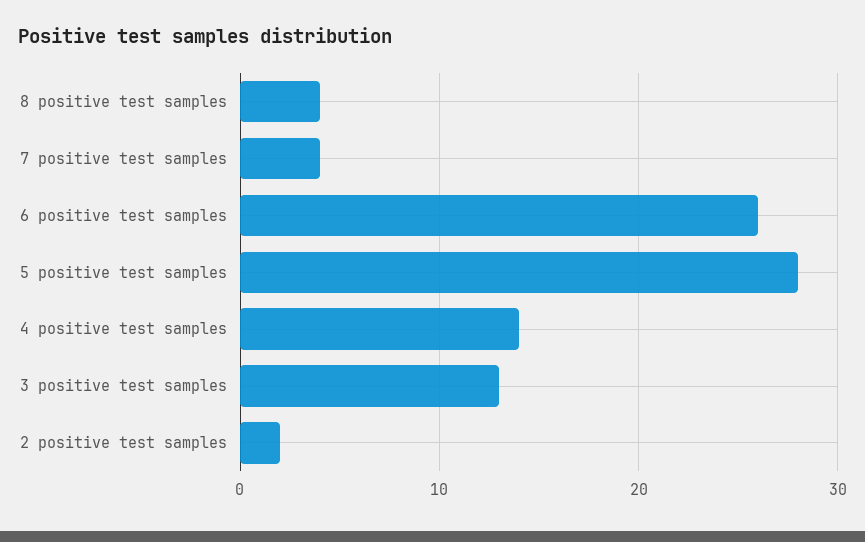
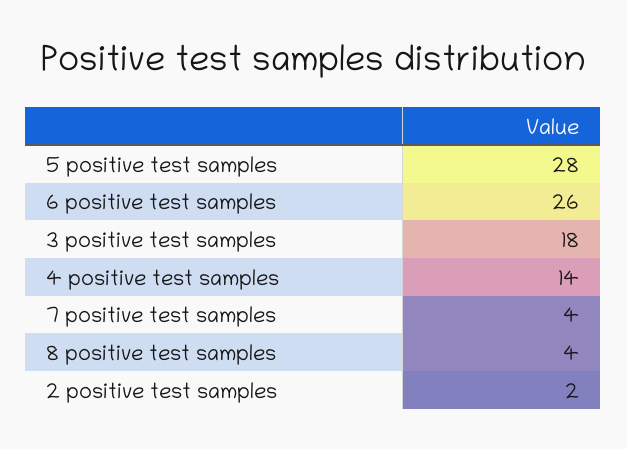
3 positive test samples: 13 -> 18

